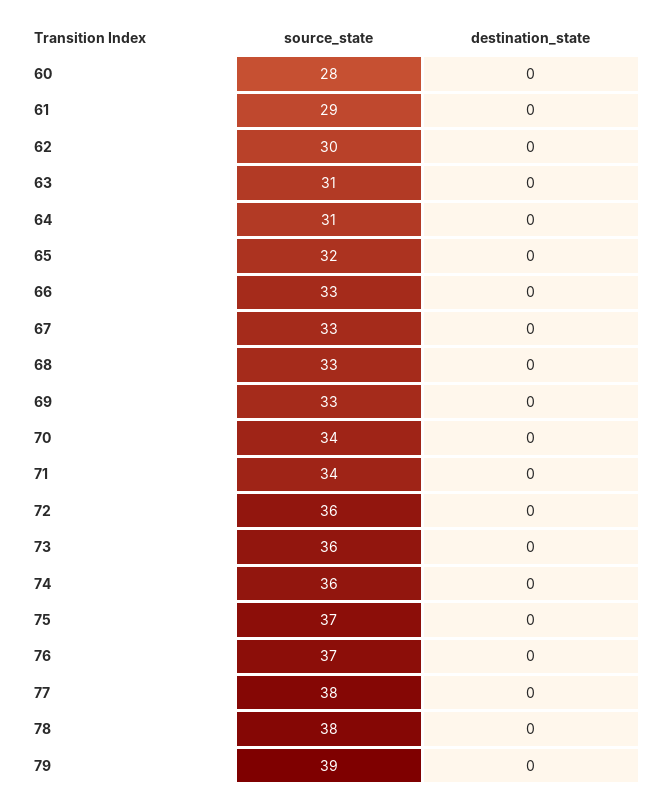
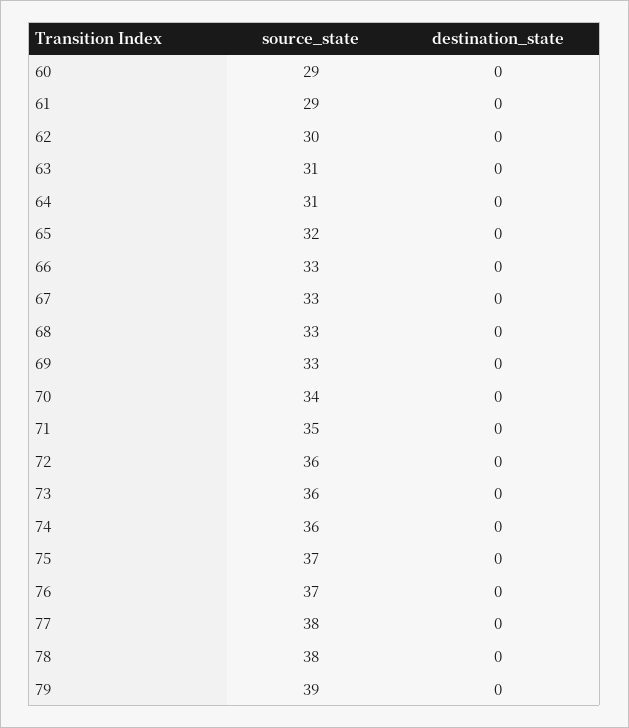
source_state, 60: 28 -> 29
source_state, 71: 34 -> 35

